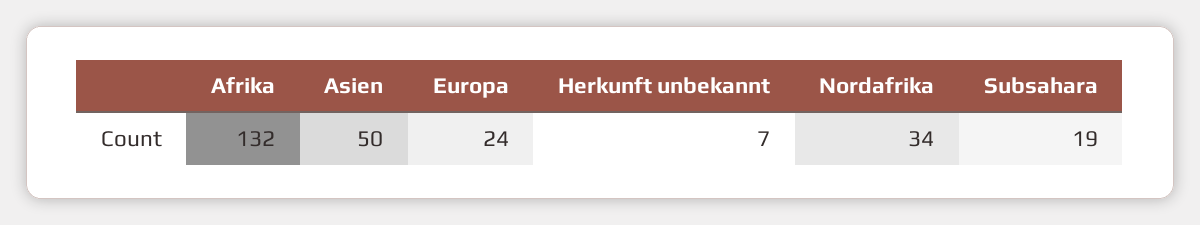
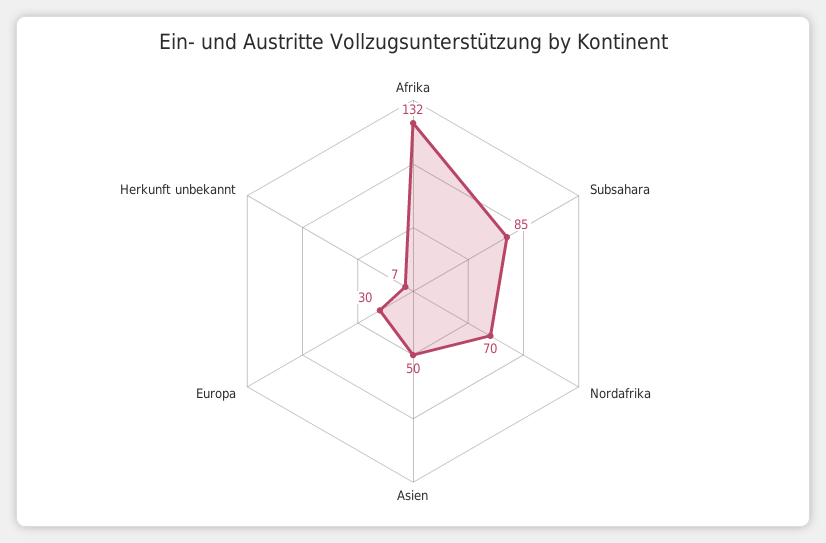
Europa: 24 -> 30
Nordafrika: 34 -> 70
Subsahara: 19 -> 85

